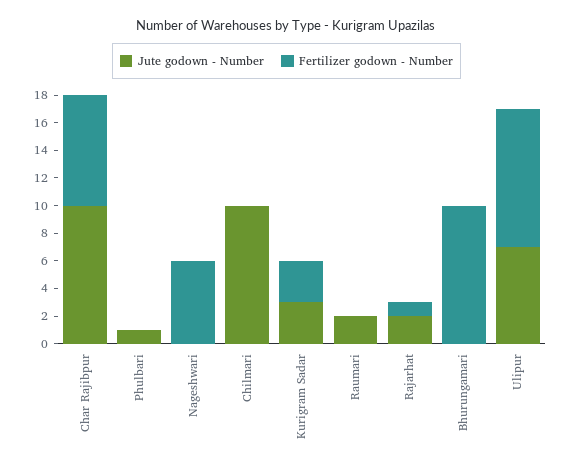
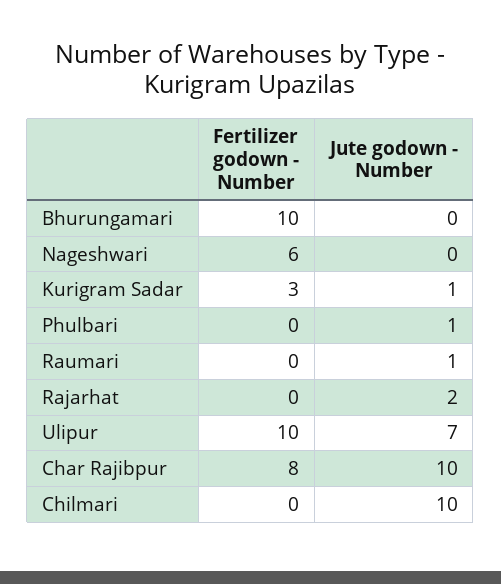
Jute godown - Number, Kurigram Sadar: 3 -> 1
Jute godown - Number, Raumari: 2 -> 1
Fertilizer godown - Number, Rajarhat: 1 -> 0

